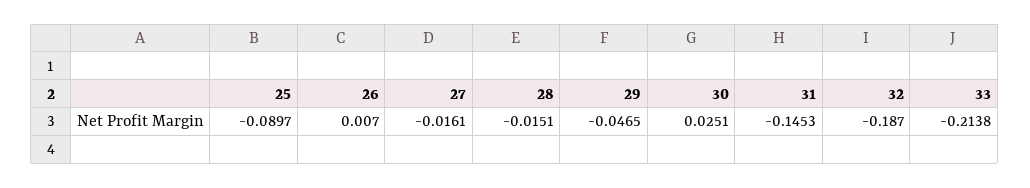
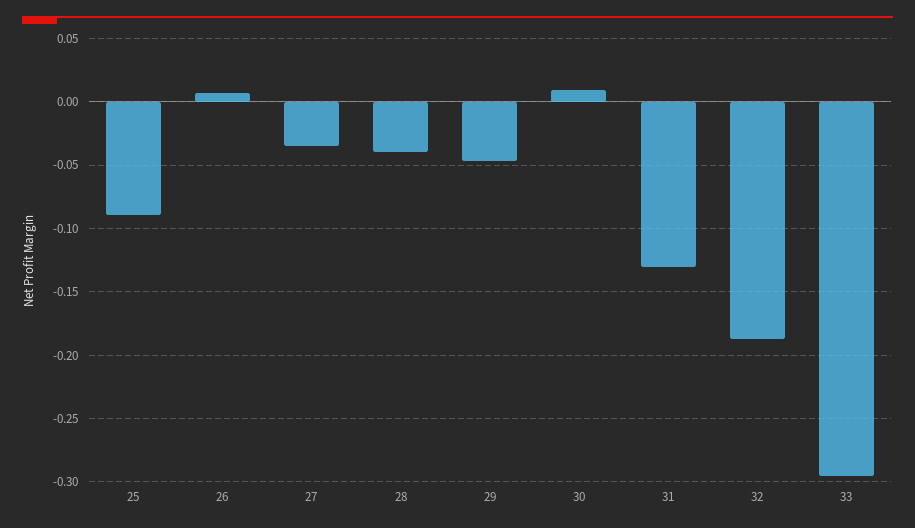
27: -0.0161 -> -0.035
28: -0.0151 -> -0.04
30: 0.0251 -> 0.01
31: -0.1453 -> -0.13
33: -0.2138 -> -0.295

